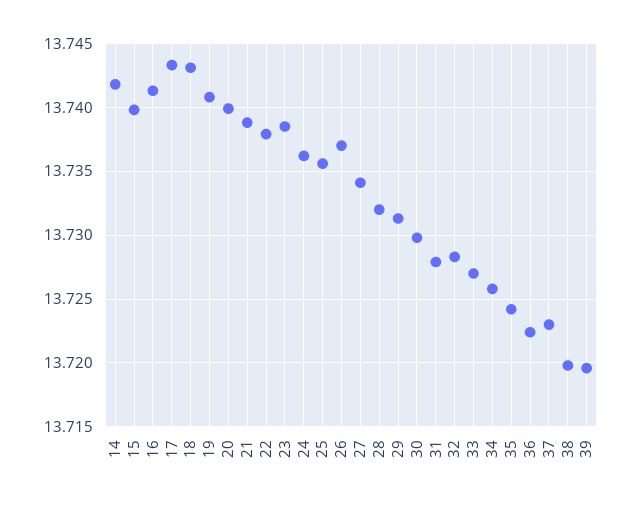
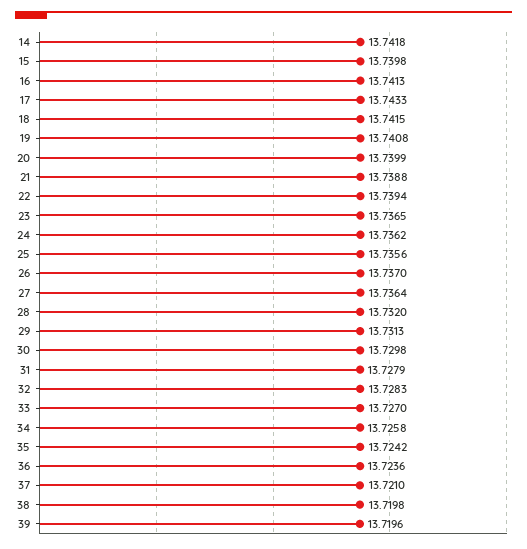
18: 13.743 -> 13.7415
22: 13.738 -> 13.7394
23: 13.7385 -> 13.7365
27: 13.734 -> 13.7364
36: 13.7225 -> 13.7236
37: 13.723 -> 13.721

